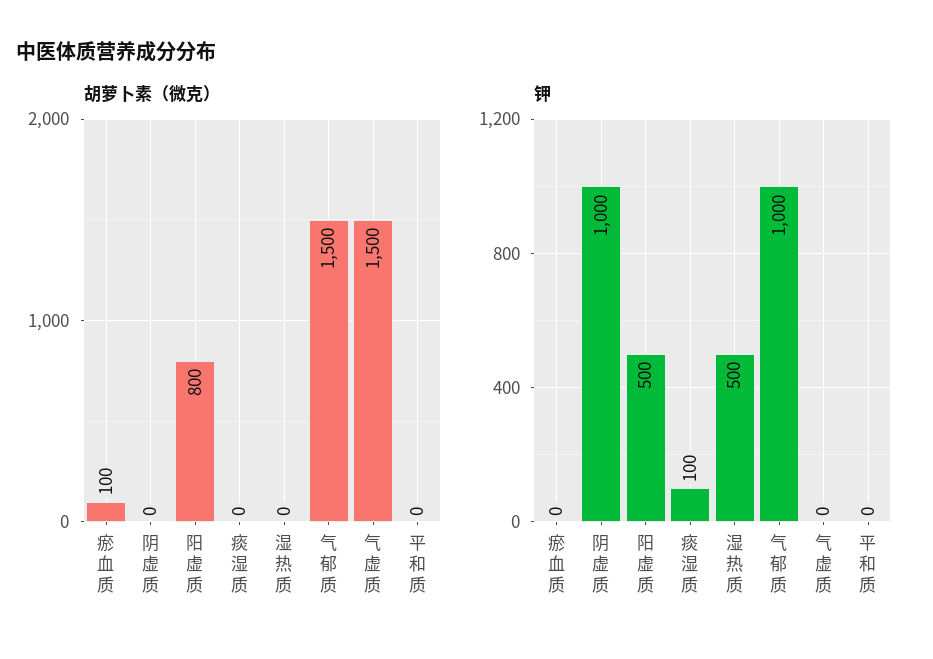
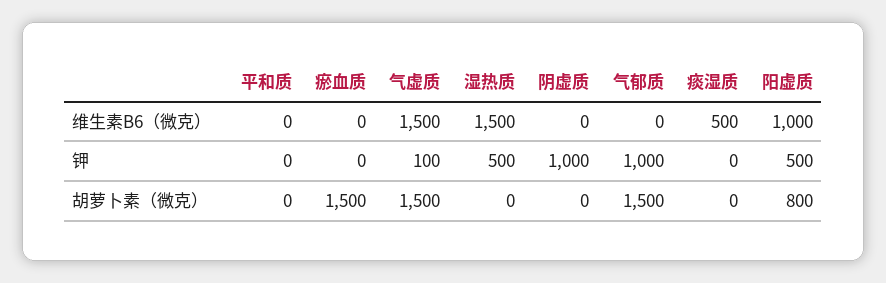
胡萝卜素（微克）, 瘀血质: 100 -> 1500
钾, 痰湿质: 100 -> 0
钾, 气虚质: 0 -> 100
维生素B6（微克）, 平和质: none -> 0
维生素B6（微克）, 瘀血质: none -> 0
维生素B6（微克）, 气虚质: none -> 1500
维生素B6（微克）, 湿热质: none -> 1500
维生素B6（微克）, 阴虚质: none -> 0
维生素B6（微克）, 气郁质: none -> 0
维生素B6（微克）, 痰湿质: none -> 500
维生素B6（微克）, 阳虚质: none -> 1000

